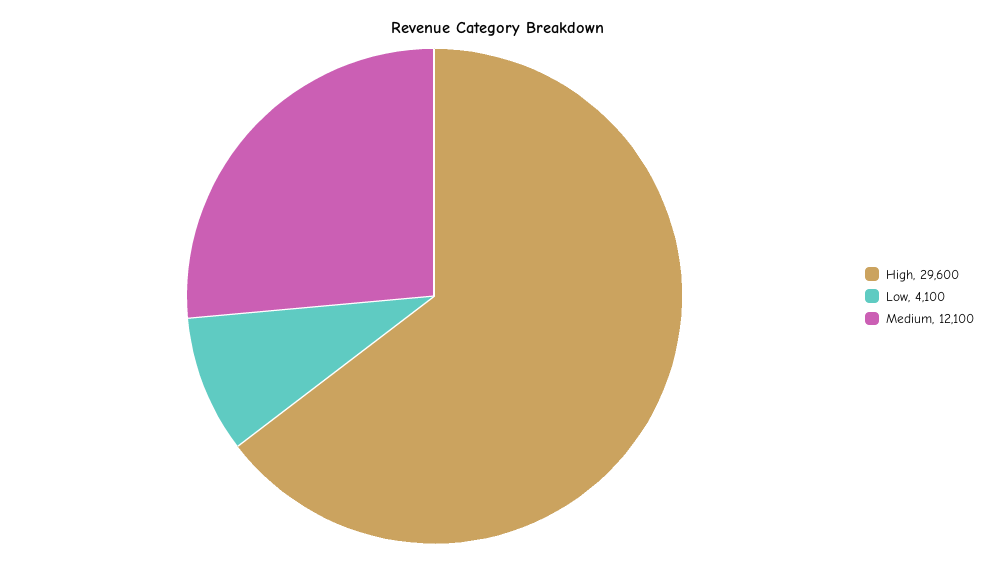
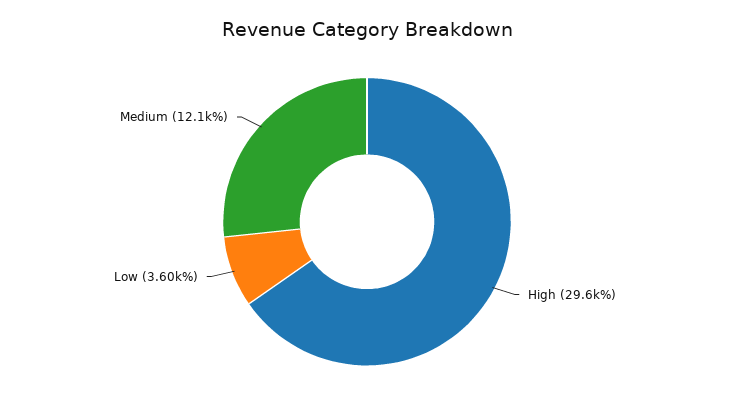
Low: 4100 -> 3600

